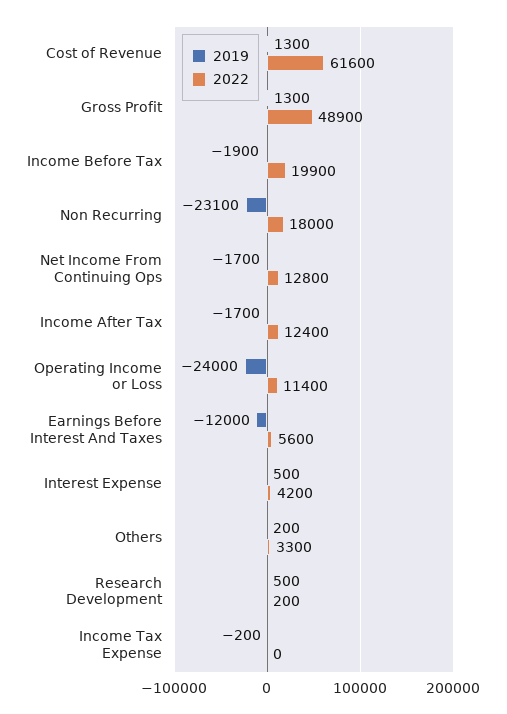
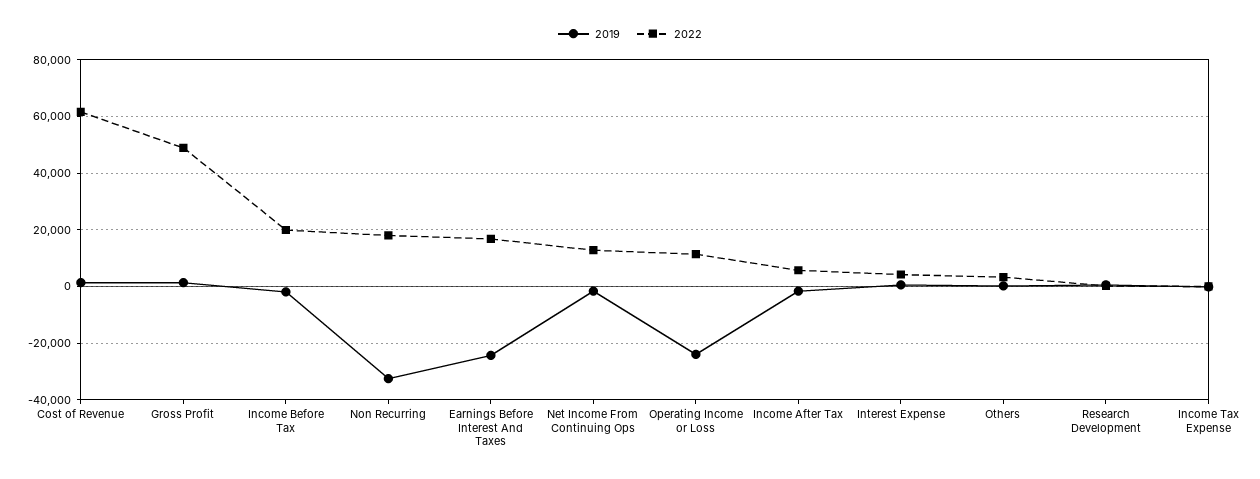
2019, Non Recurring: -23100 -> -32500
2022, Income After Tax: 12400 -> 5000
2019, Earnings Before Interest And Taxes: -12000 -> -25000
2022, Earnings Before Interest And Taxes: 5600 -> 17500

